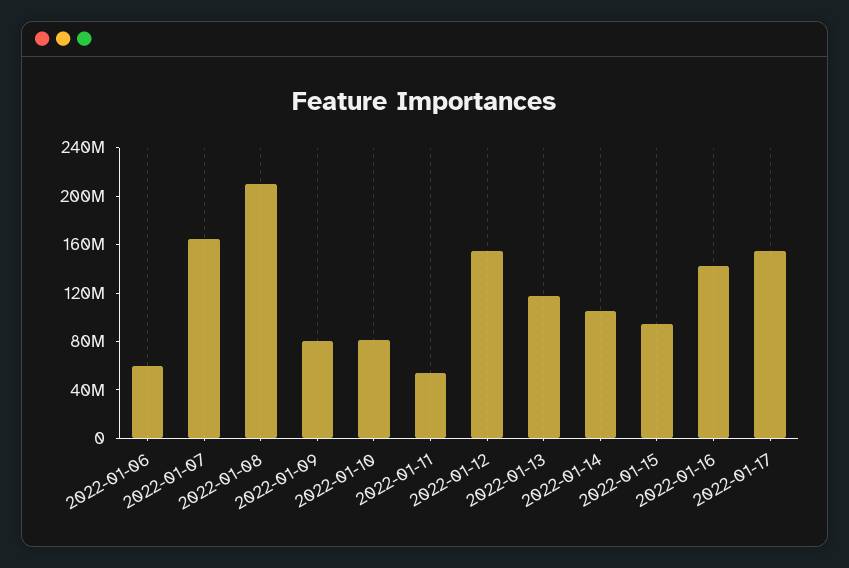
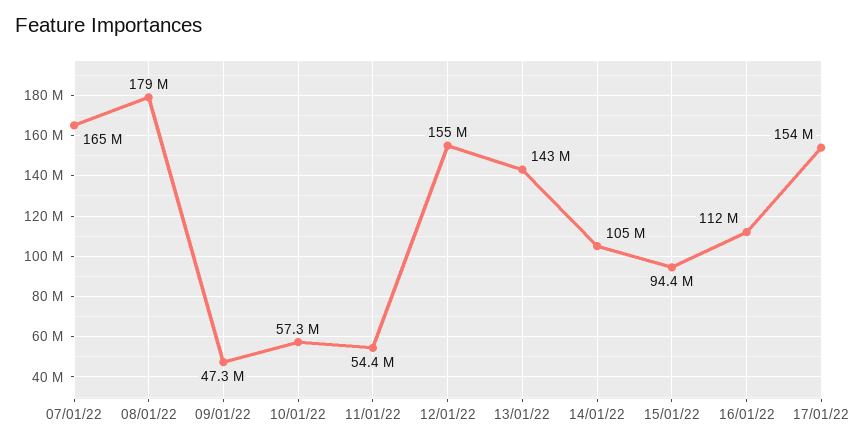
2022-01-06: 60000000 -> none
2022-01-08: 210000000 -> 179000000
2022-01-09: 80000000 -> 47300000
2022-01-10: 80000000 -> 57300000
2022-01-13: 120000000 -> 143000000
2022-01-16: 140000000 -> 112000000

